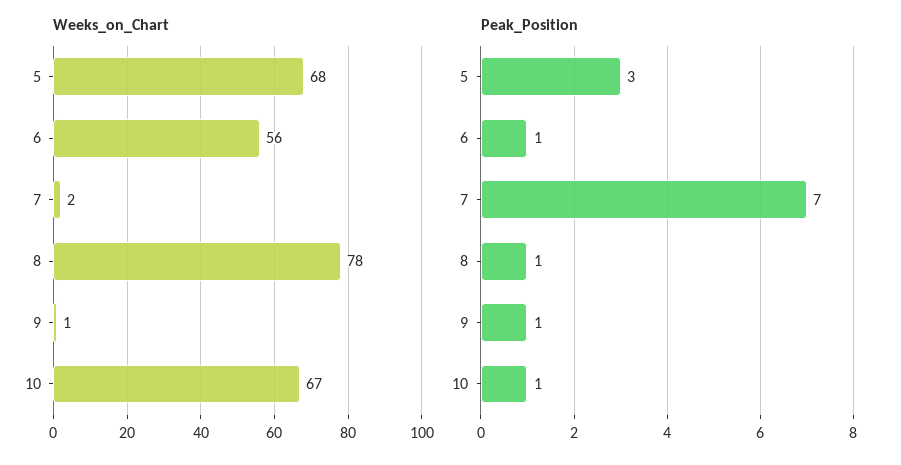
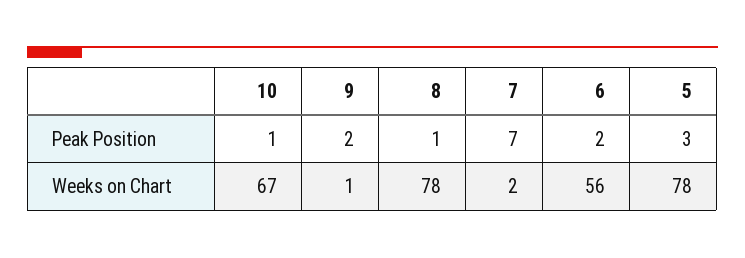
Weeks_on_Chart, 5: 68 -> 78
Peak_Position, 6: 1 -> 2
Peak_Position, 9: 1 -> 2

